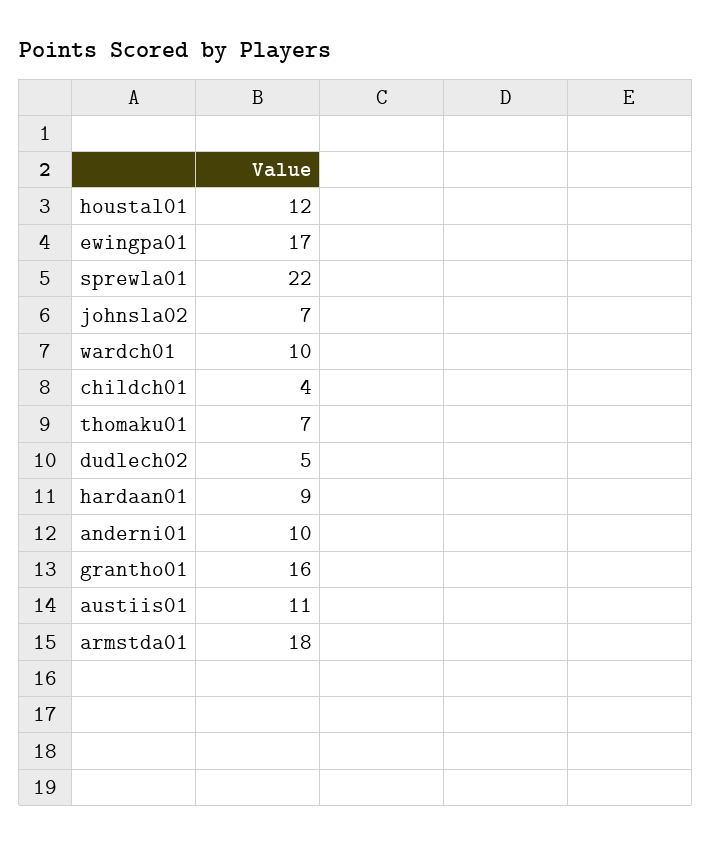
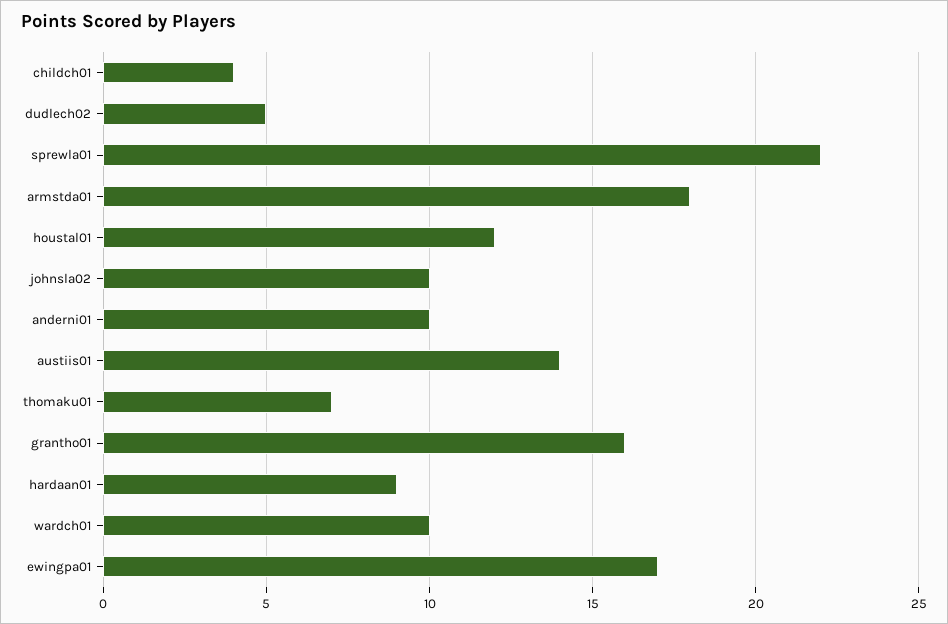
johnsla02: 7 -> 10
austiis01: 11 -> 14

